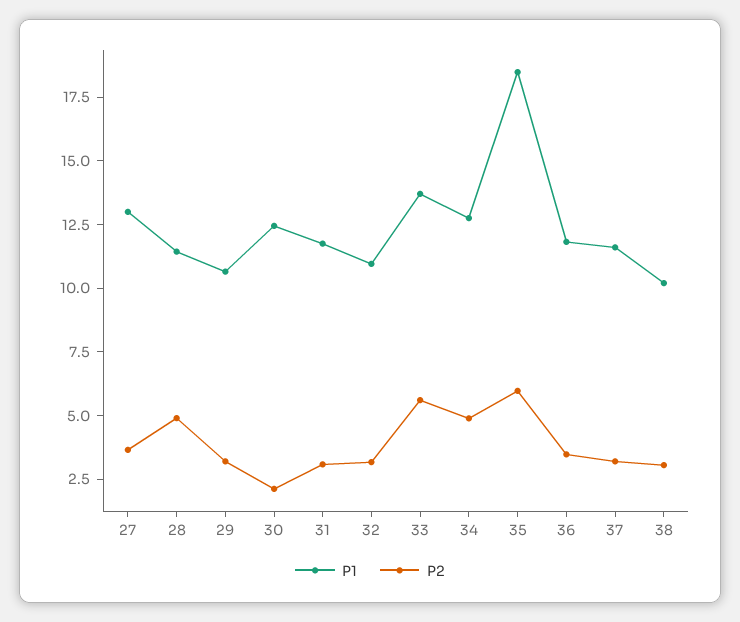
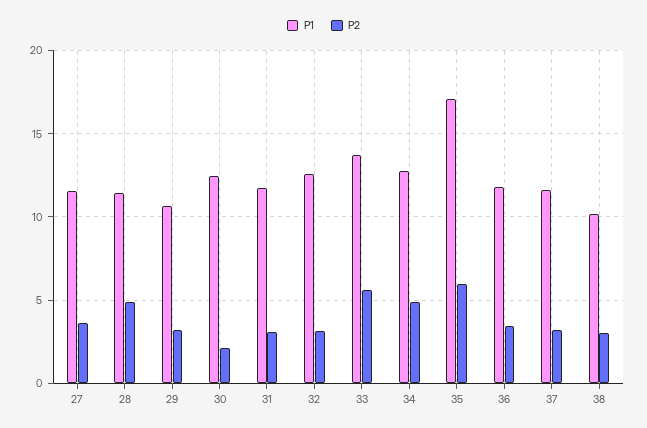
P1, 27: 13 -> 11.5
P1, 32: 11 -> 12.5
P1, 35: 18.5 -> 17

